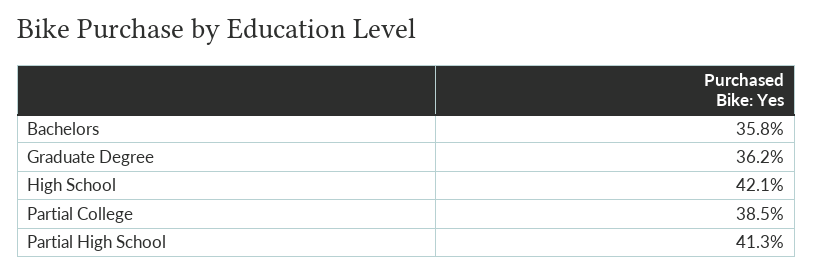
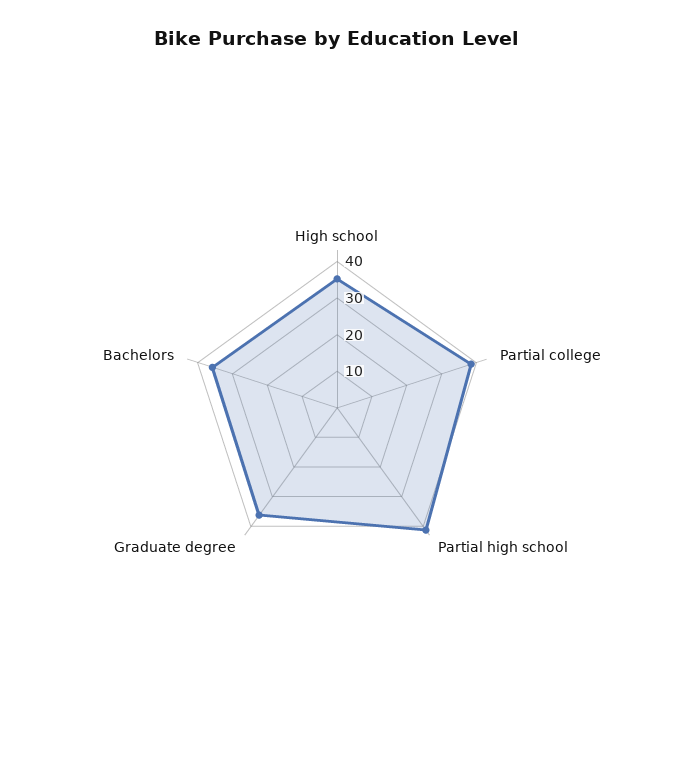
High School: 42.1 -> 35

